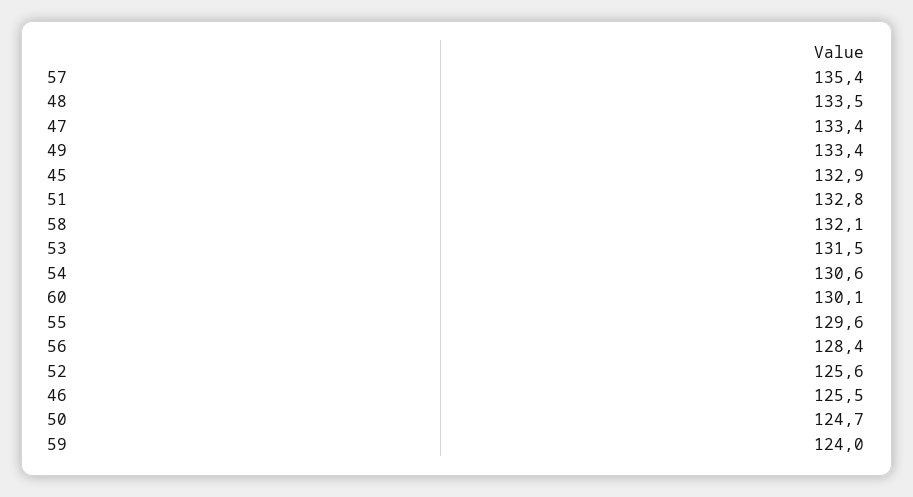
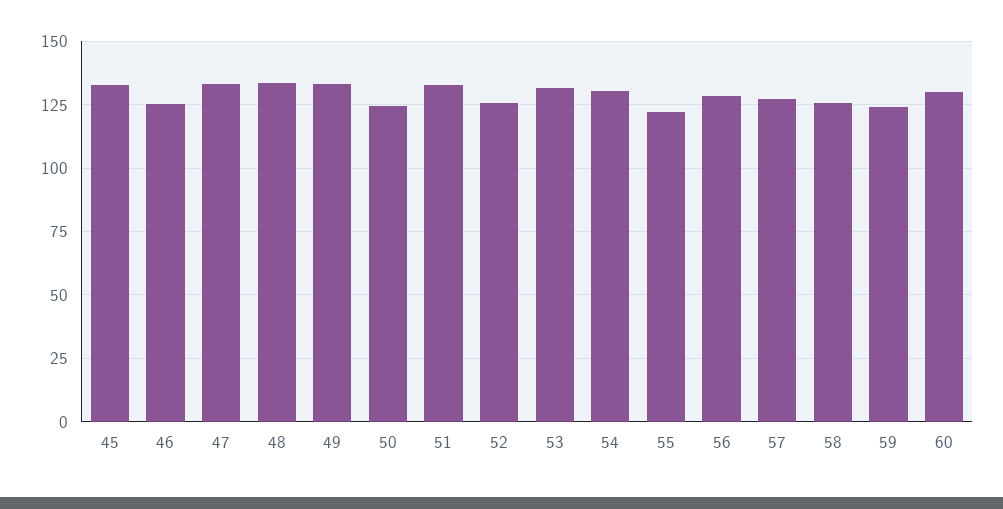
57: 135.4 -> 127.5
58: 132.1 -> 125
55: 129.6 -> 122.5

